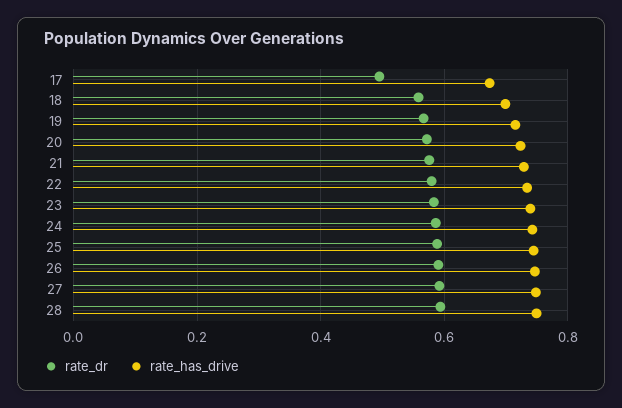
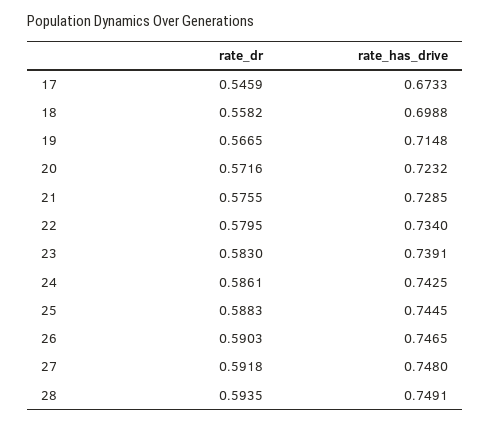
rate_dr, 17: 0.5 -> 0.5459

